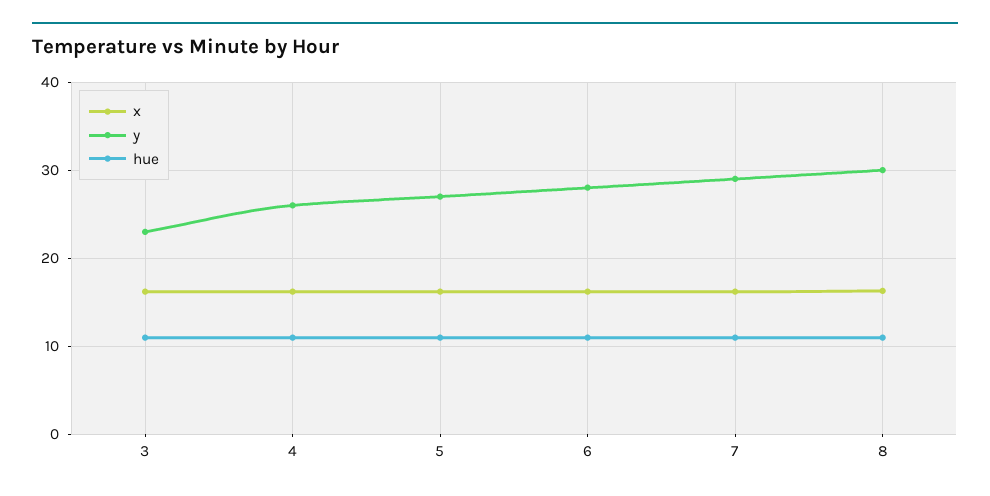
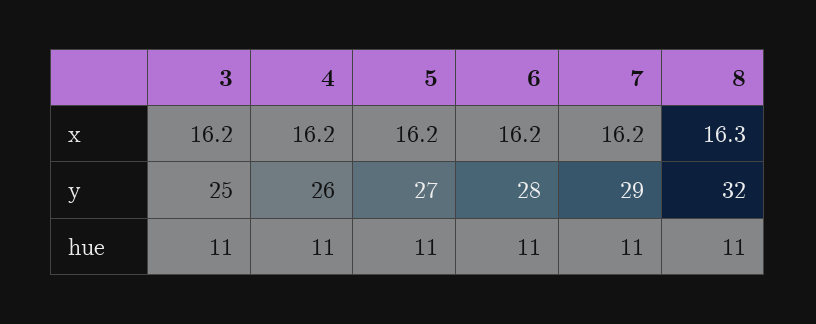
y, 3: 23 -> 25
y, 8: 30 -> 32

